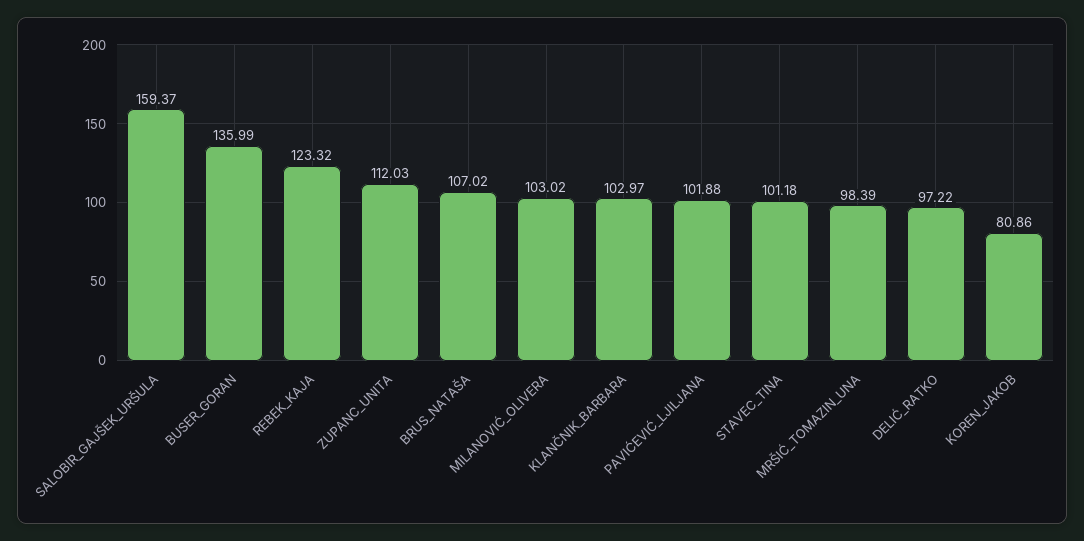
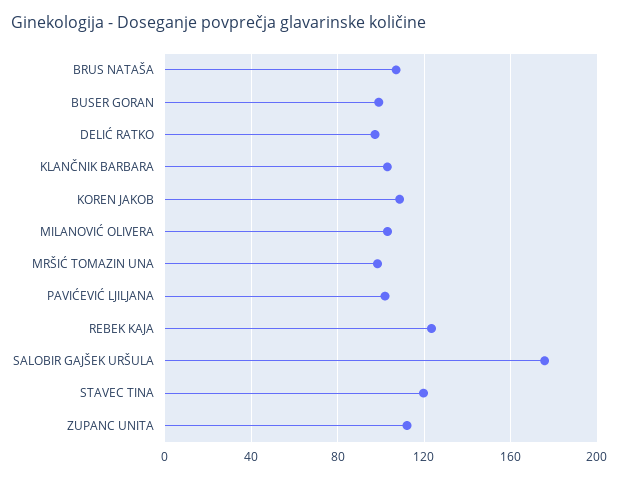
SALOBIR_GAJŠEK_URŠULA: 159.37 -> 175
BUSER_GORAN: 135.99 -> 100
STAVEC_TINA: 101.18 -> 120
KOREN_JAKOB: 80.86 -> 110

